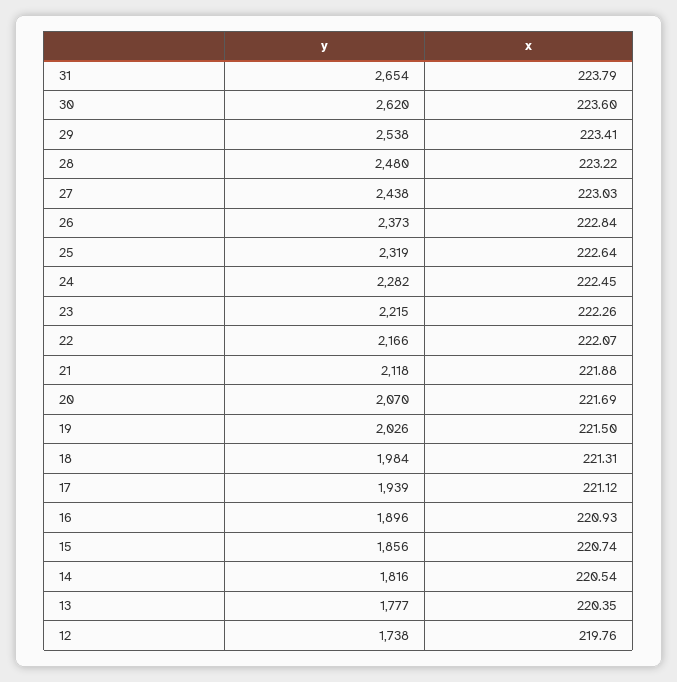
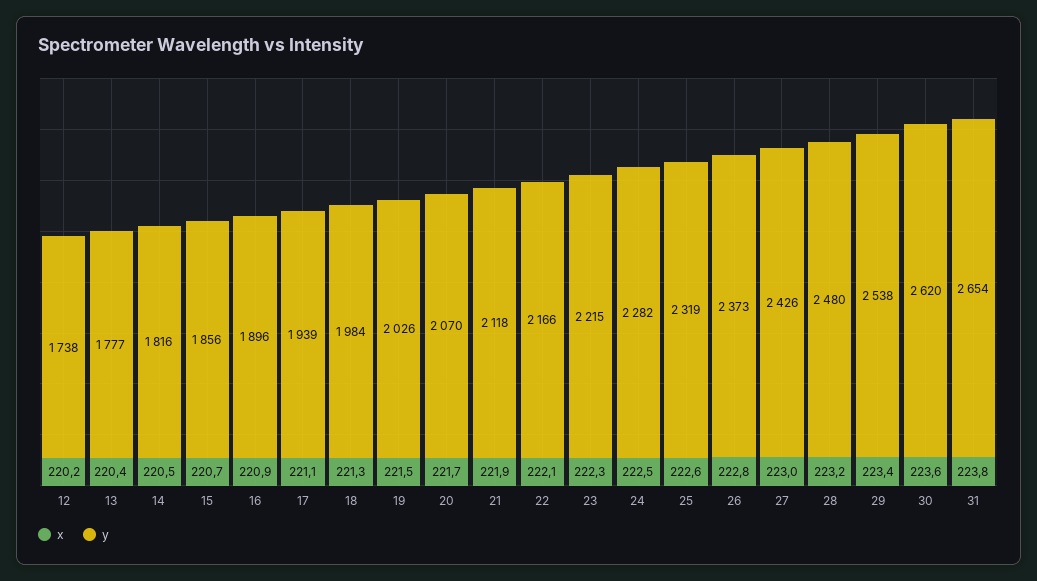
y, 27: 2438 -> 2426
x, 12: 219.76 -> 220.2

